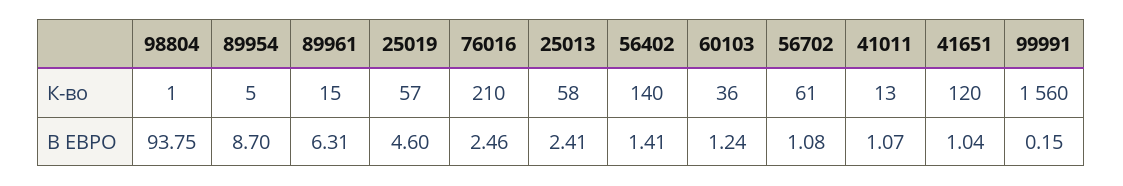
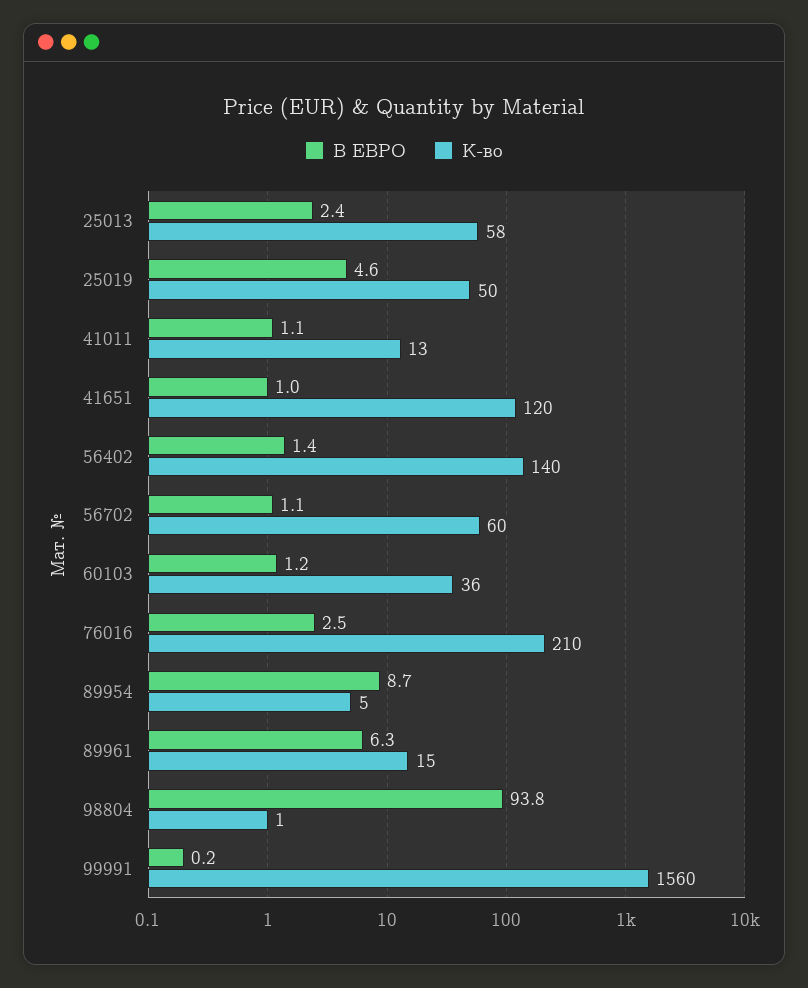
К-во, 25019: 57 -> 50
К-во, 56702: 61 -> 60

